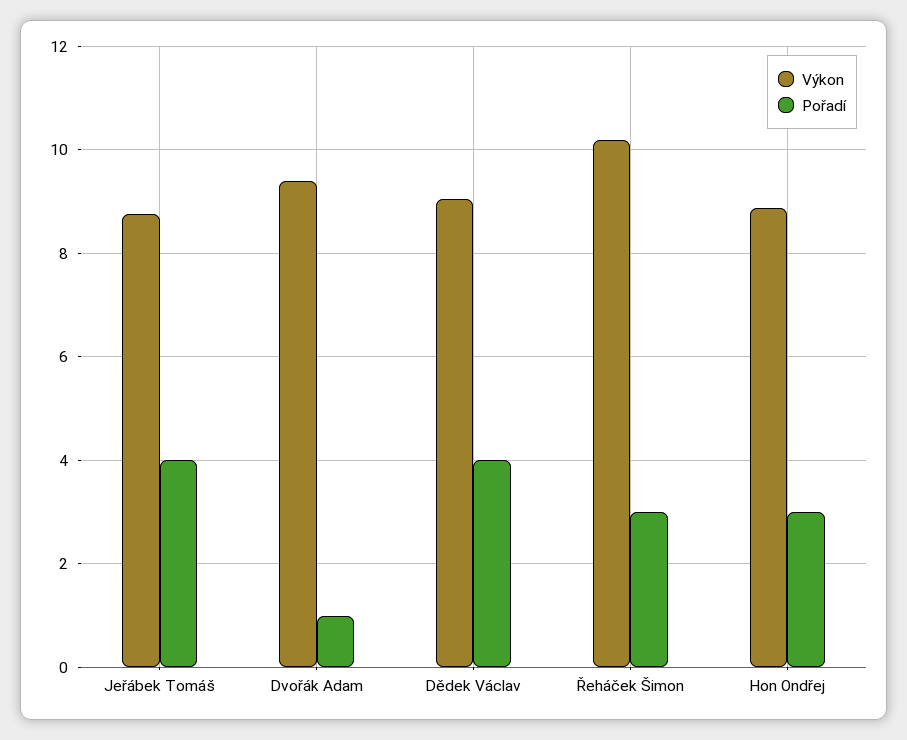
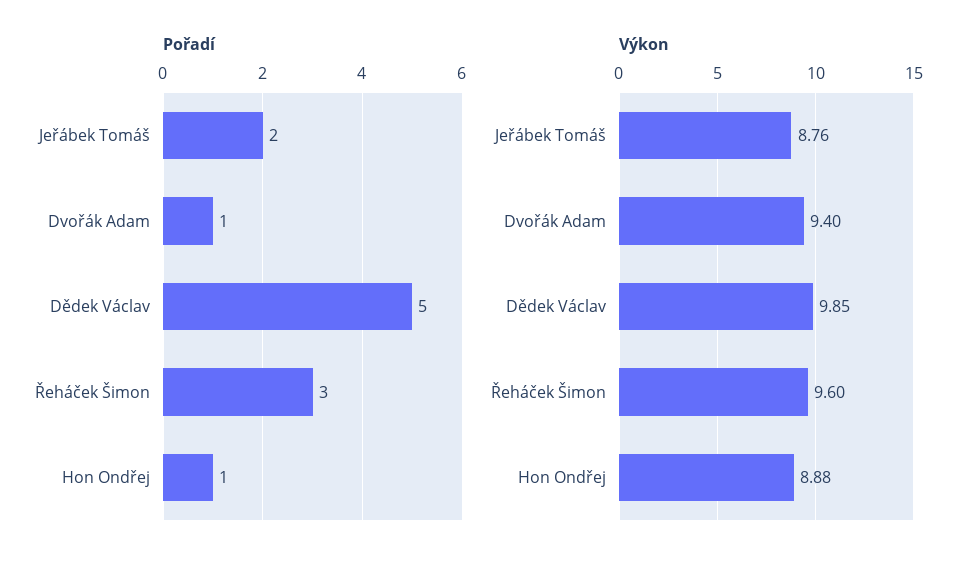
Pořadí, Jeřábek Tomáš: 4 -> 2
Výkon, Dědek Václav: 9 -> 9.85
Pořadí, Dědek Václav: 4 -> 5
Výkon, Řeháček Šimon: 10.2 -> 9.6
Pořadí, Hon Ondřej: 3 -> 1

